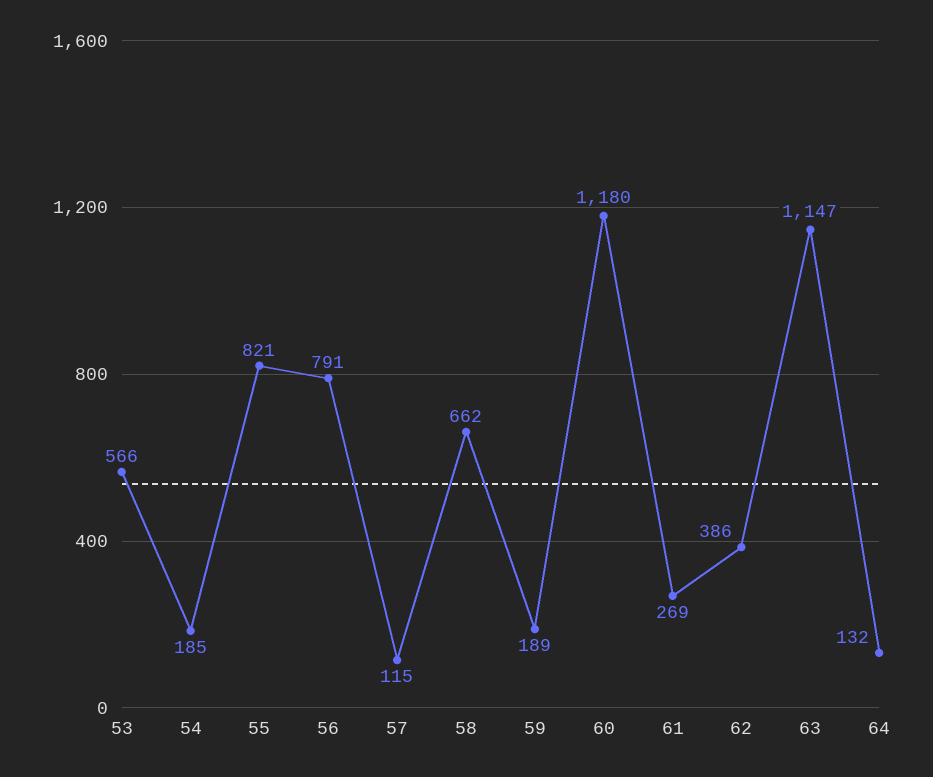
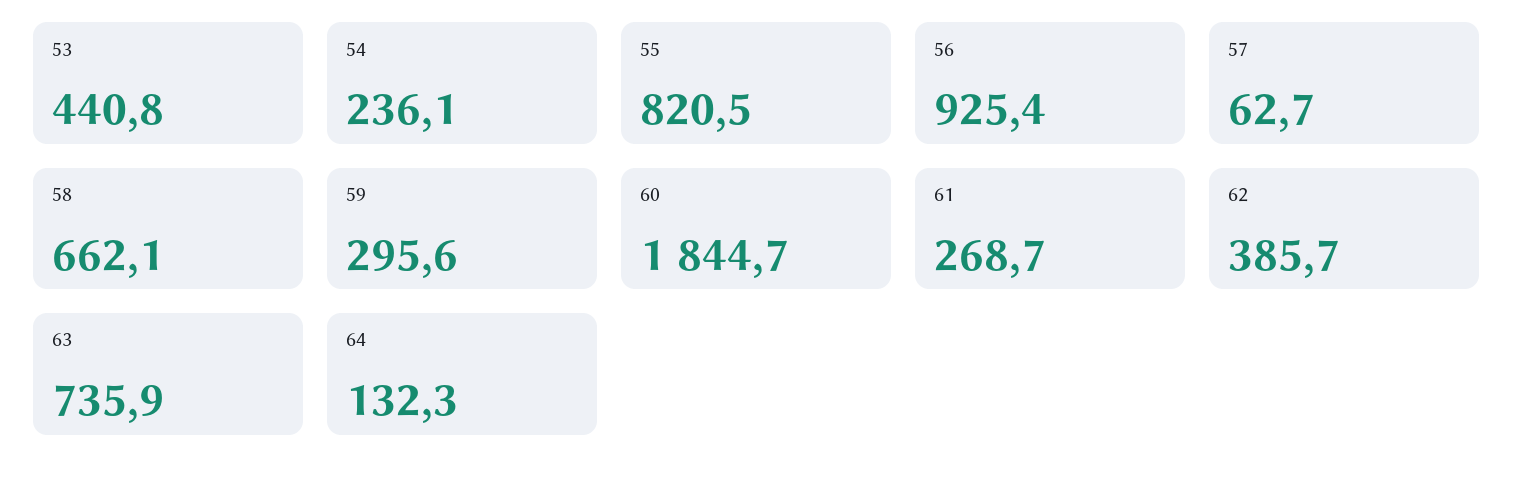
53: 566 -> 440.8
54: 185 -> 236.1
56: 791 -> 925.4
57: 115 -> 62.7
59: 189 -> 295.6
60: 1180 -> 1844.7
63: 1147 -> 735.9

